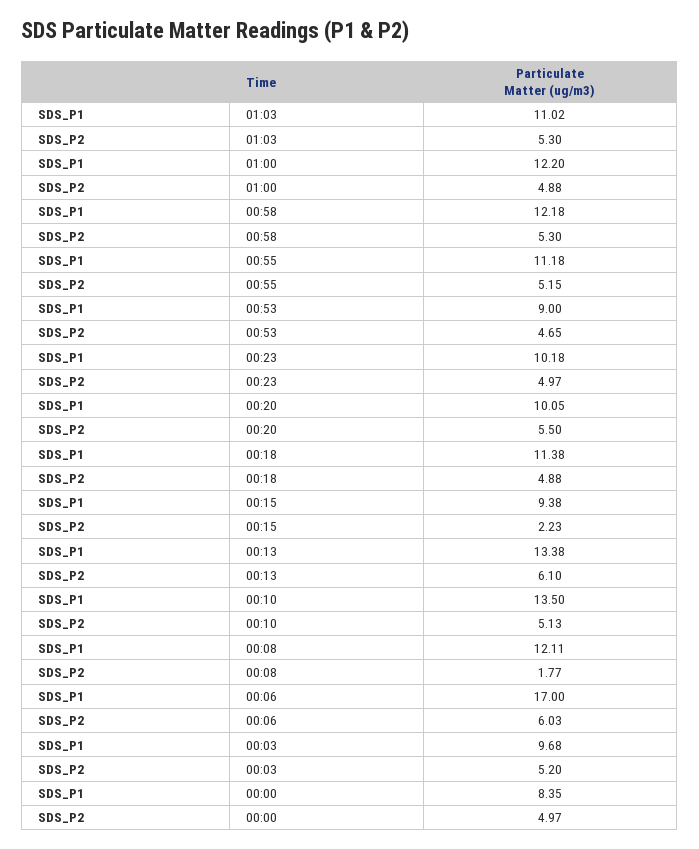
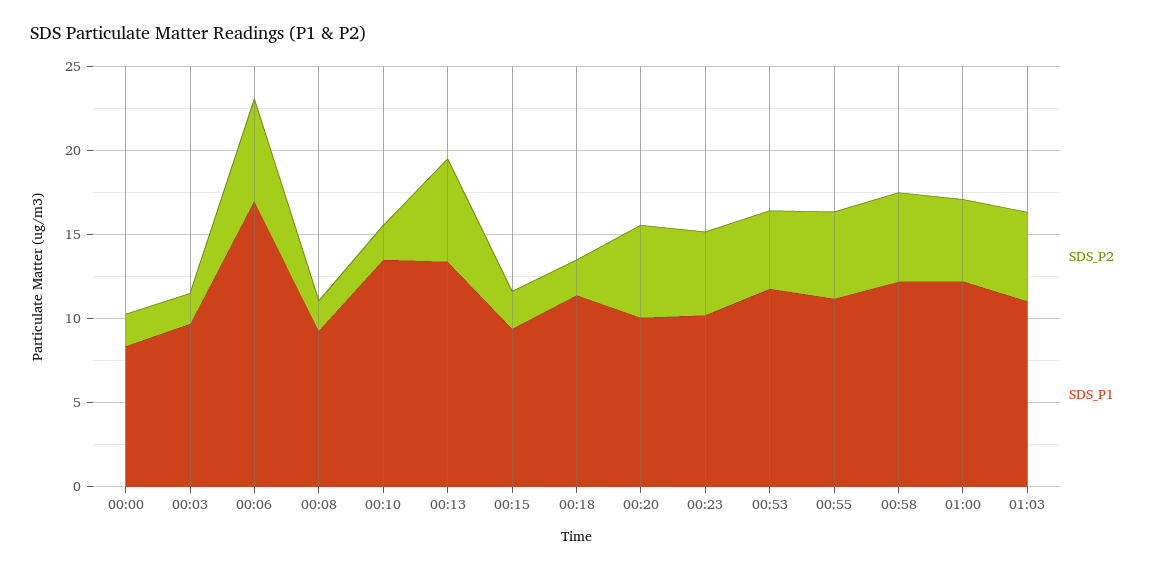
SDS_P1, 00:53: 9 -> 12
SDS_P2, 00:18: 4.88 -> 2
SDS_P2, 00:10: 5.13 -> 2
SDS_P1, 00:08: 12.11 -> 9
SDS_P2, 00:03: 5.2 -> 2
SDS_P2, 00:00: 4.97 -> 2

